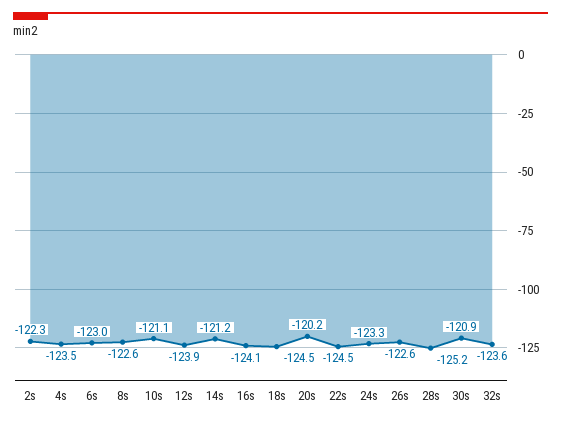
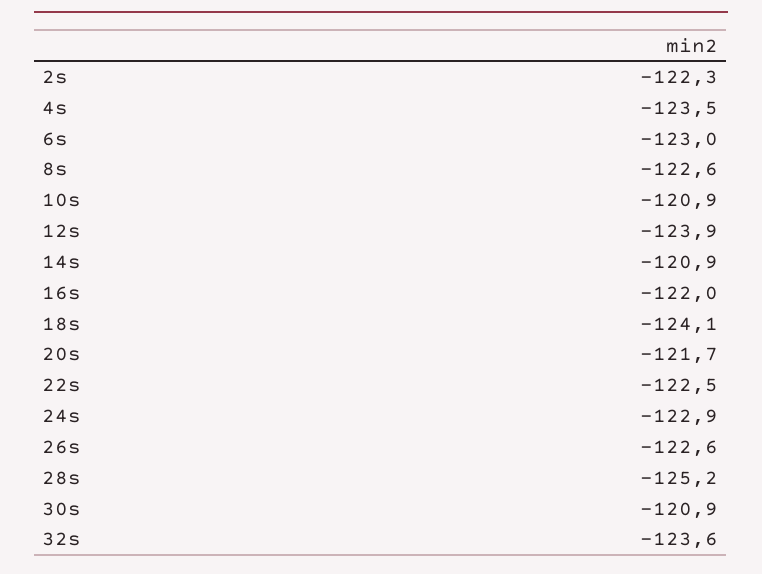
10s: -121.1 -> -120.9
14s: -121.2 -> -120.9
16s: -124.1 -> -122
18s: -124.5 -> -124.1
20s: -120.2 -> -121.7
22s: -124.5 -> -122.5
24s: -123.3 -> -122.9

